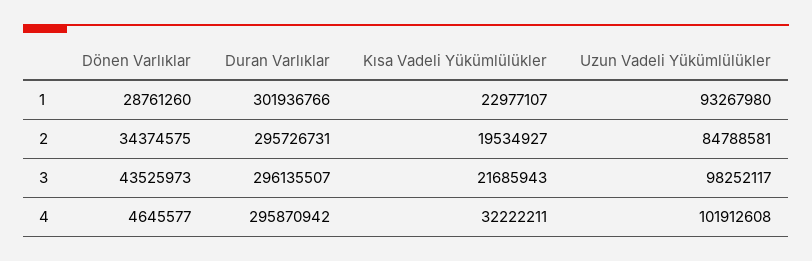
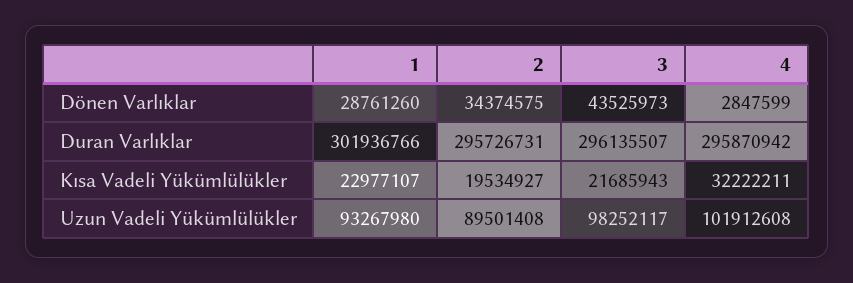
Uzun Vadeli Yükümlülükler, 2: 84788581 -> 89501408
Dönen Varlıklar, 4: 4645577 -> 2847599

